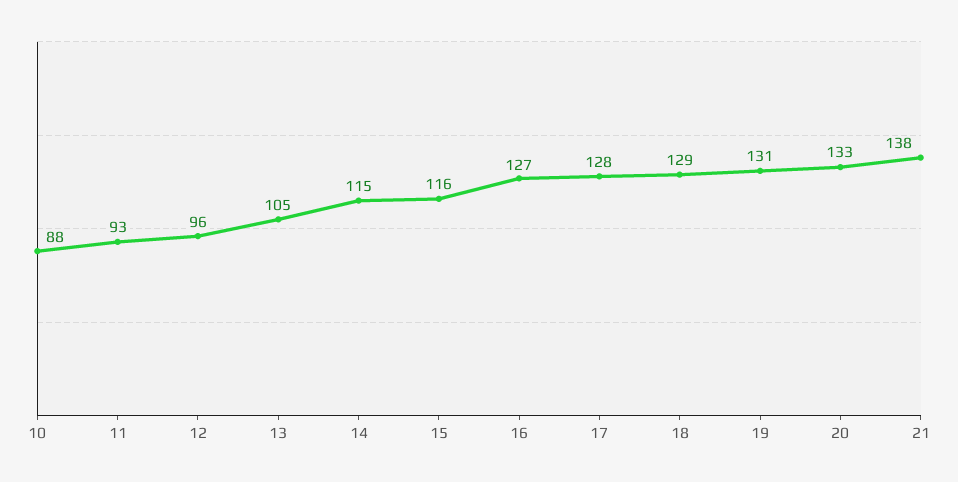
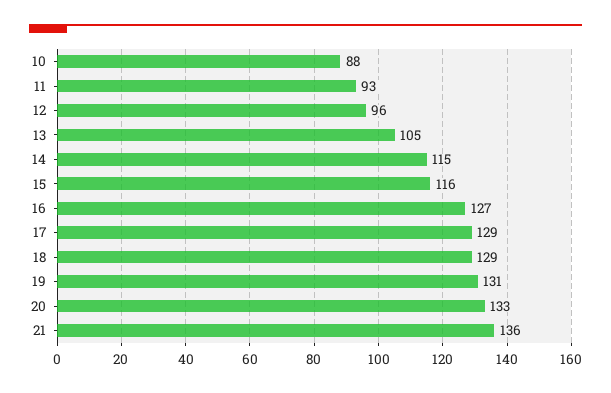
17: 128 -> 129
21: 138 -> 136

